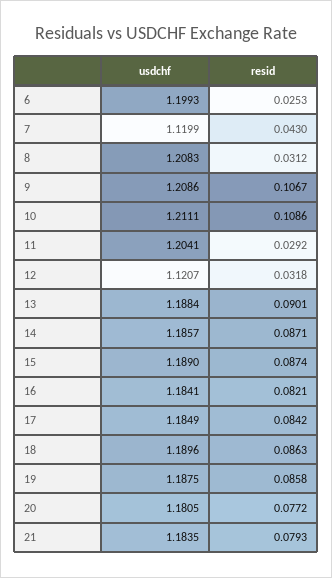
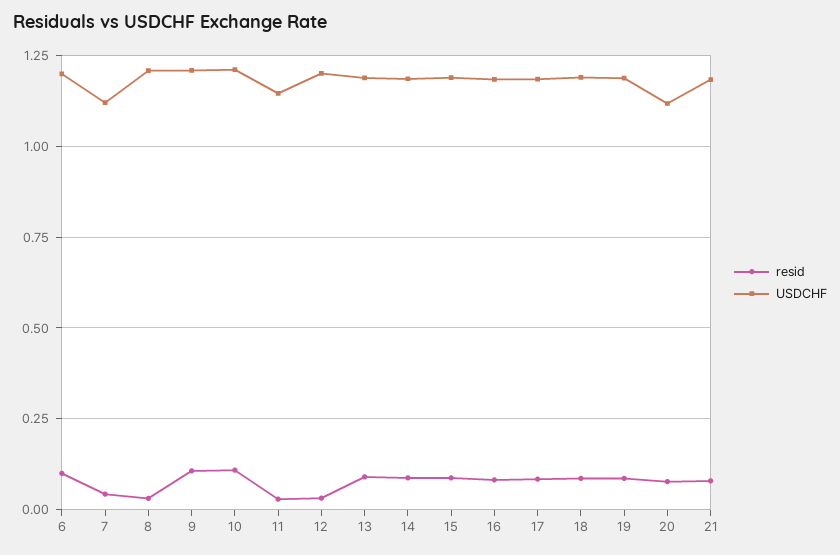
resid, 6: 0.0253 -> 0.1
usdchf, 11: 1.2041 -> 1.15
usdchf, 12: 1.1207 -> 1.2
usdchf, 20: 1.1805 -> 1.125

